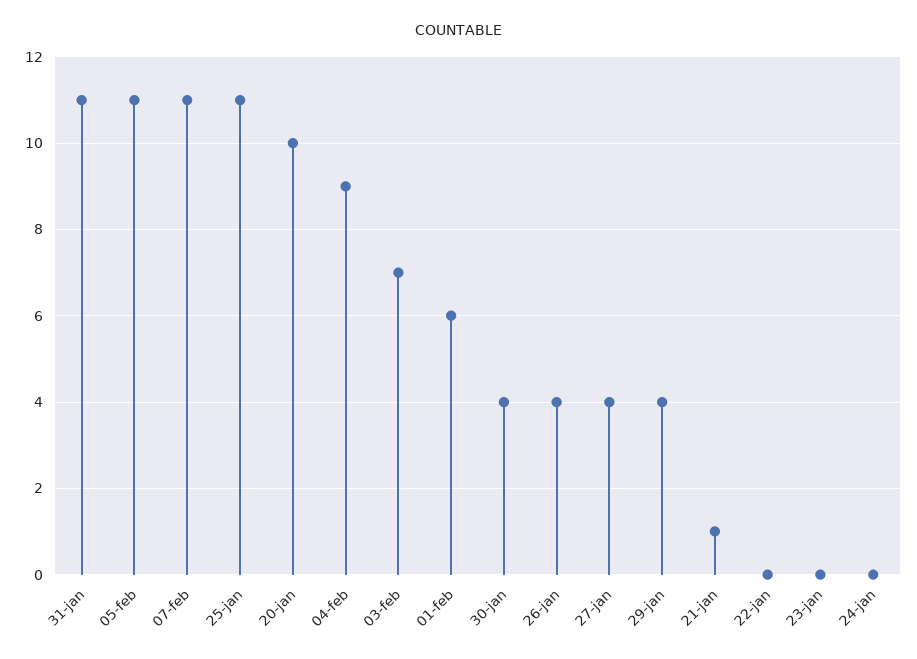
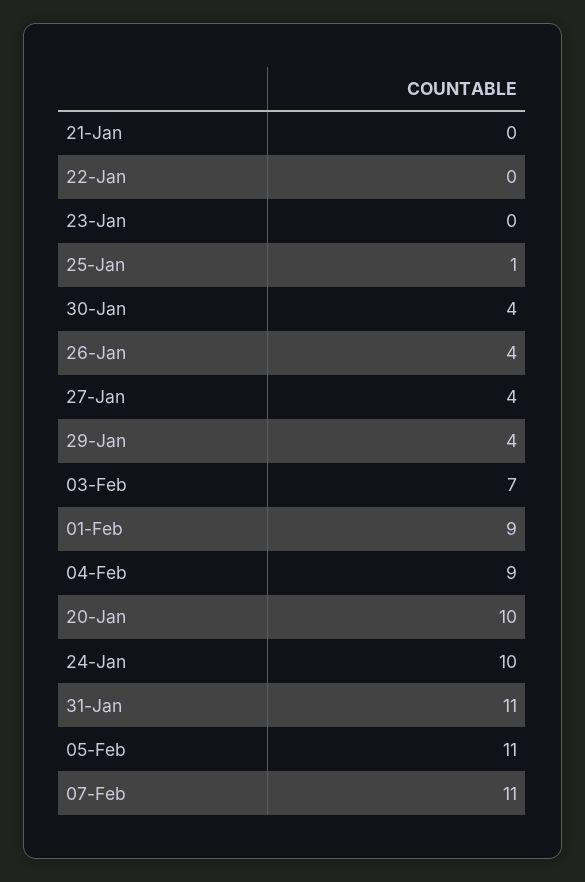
25-jan: 11 -> 1
01-feb: 6 -> 9
21-jan: 1 -> 0
24-jan: 0 -> 10

